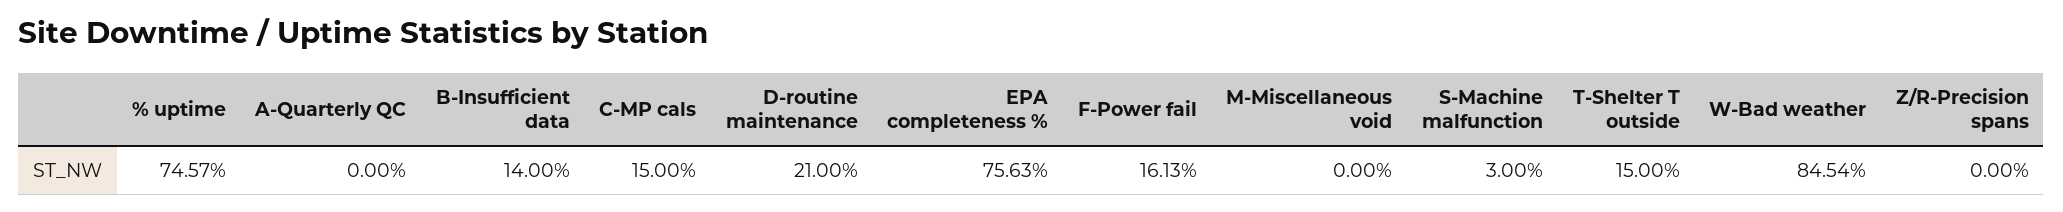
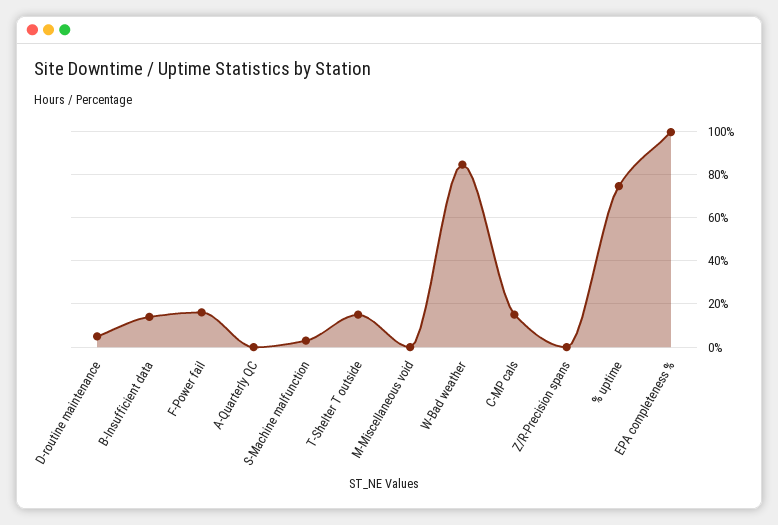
D-routine maintenance: 21 -> 5
EPA completeness %: 75.63 -> 100

